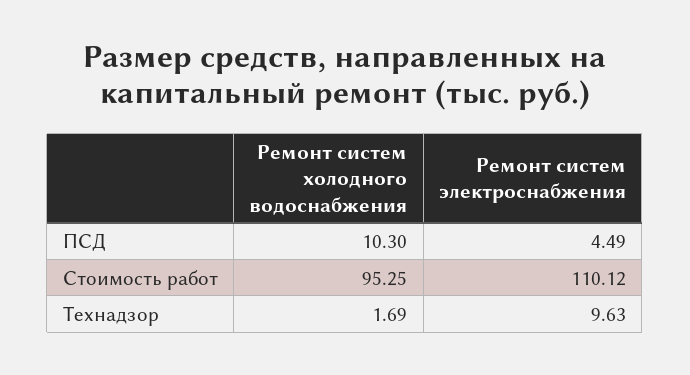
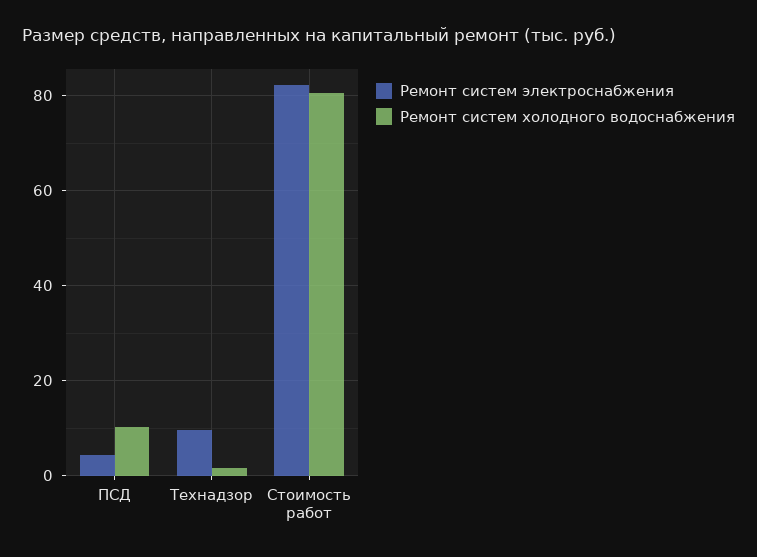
Ремонт систем холодного водоснабжения, Стоимость работ: 95.25 -> 80
Ремонт систем электроснабжения, Стоимость работ: 110.12 -> 82

